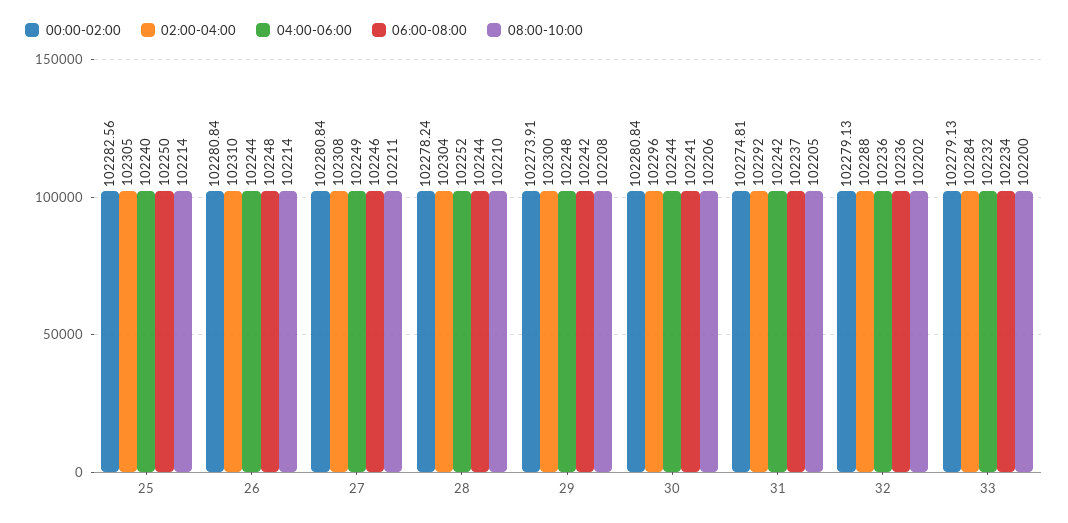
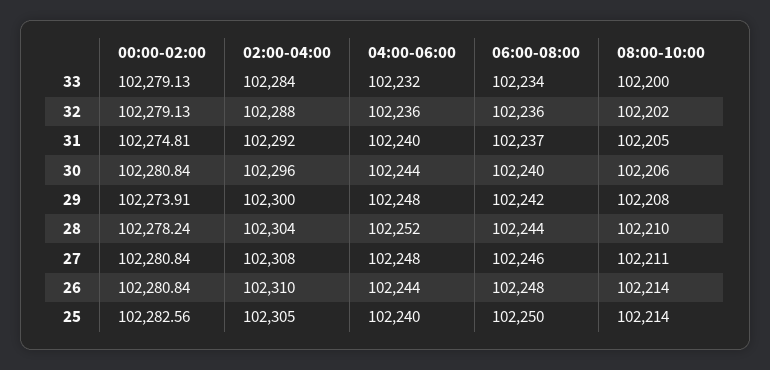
04:00-06:00, 27: 102249 -> 102248
06:00-08:00, 30: 102241 -> 102240
04:00-06:00, 31: 102242 -> 102240

